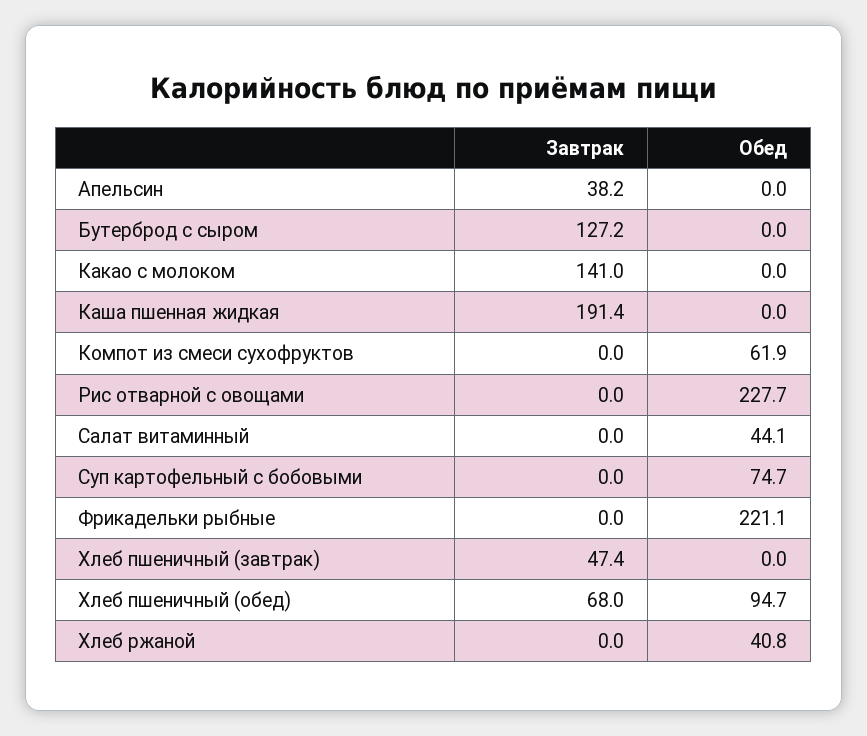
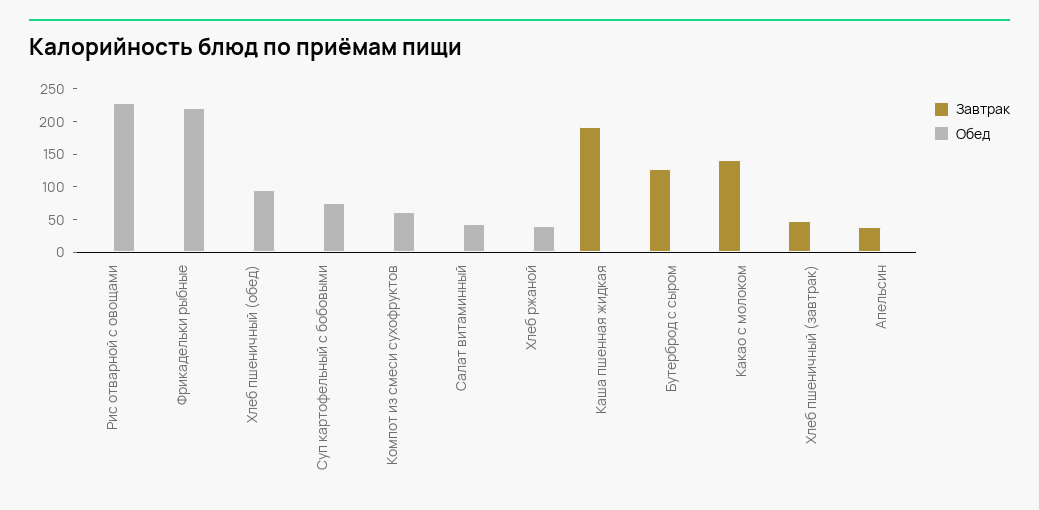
Завтрак, Хлеб пшеничный (обед): 68 -> 0

